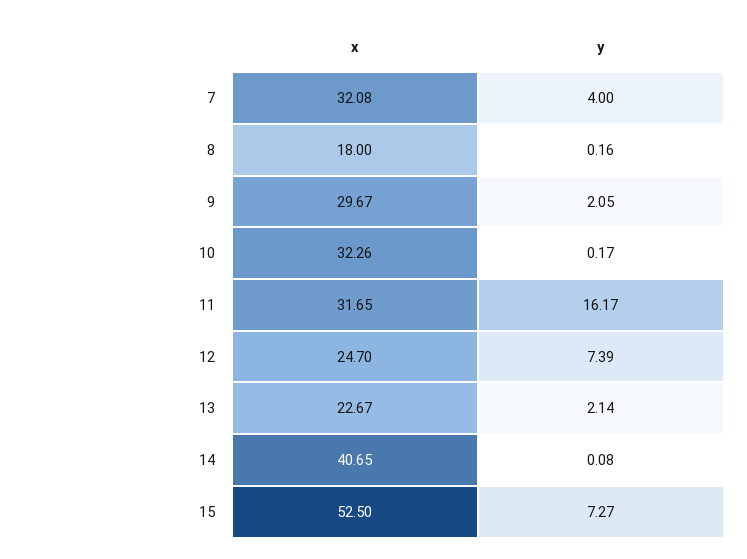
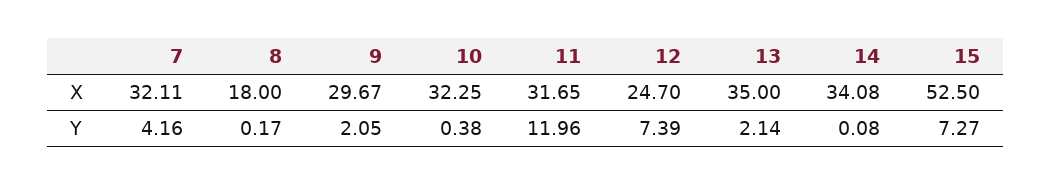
x, 7: 32.08 -> 32.11
y, 7: 4 -> 4.16
y, 8: 0.16 -> 0.17
x, 10: 32.26 -> 32.25
y, 10: 0.17 -> 0.38
y, 11: 16.17 -> 11.96
x, 13: 22.67 -> 35
x, 14: 40.65 -> 34.08

